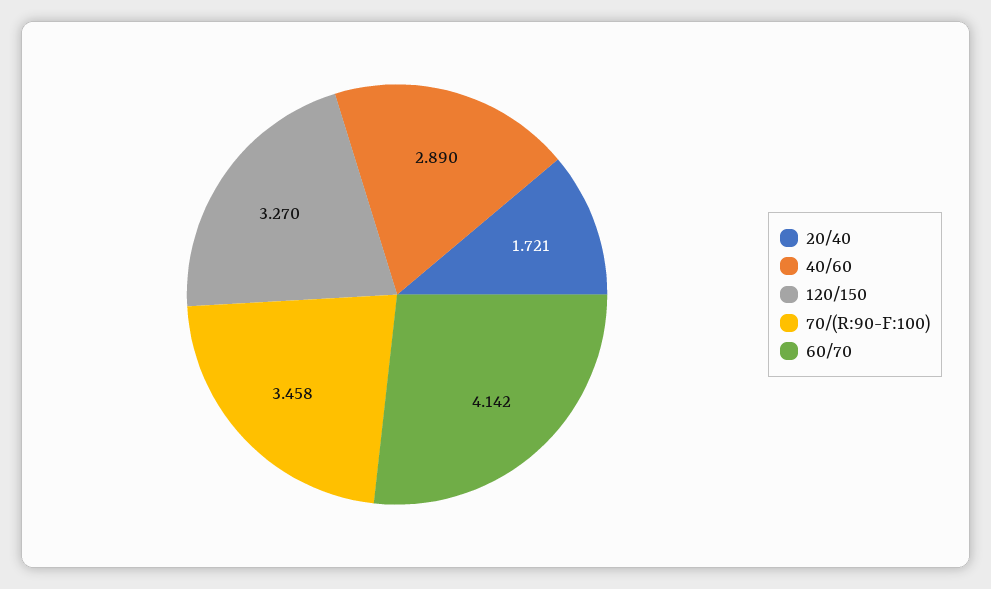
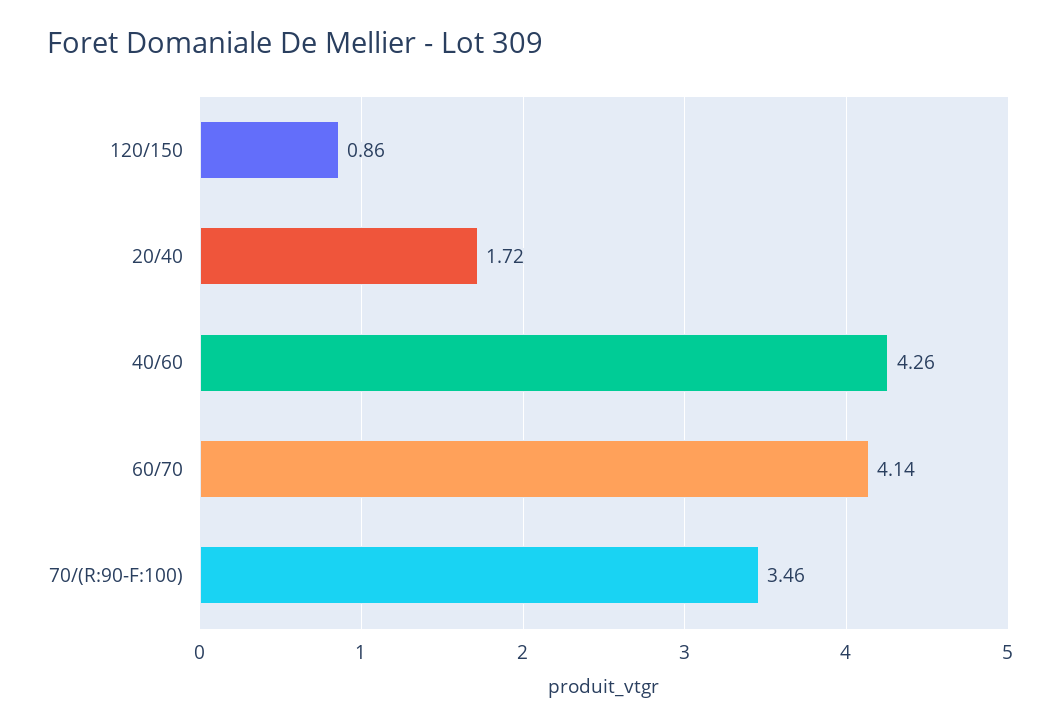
40/60: 2.89 -> 4.26
120/150: 3.27 -> 0.86

